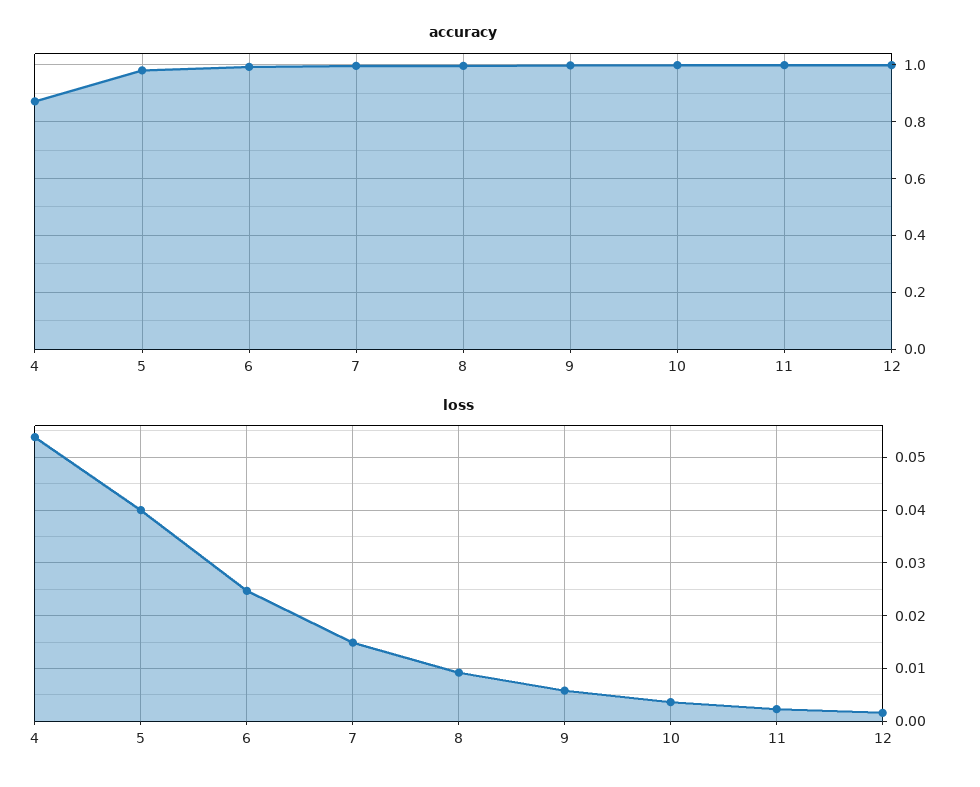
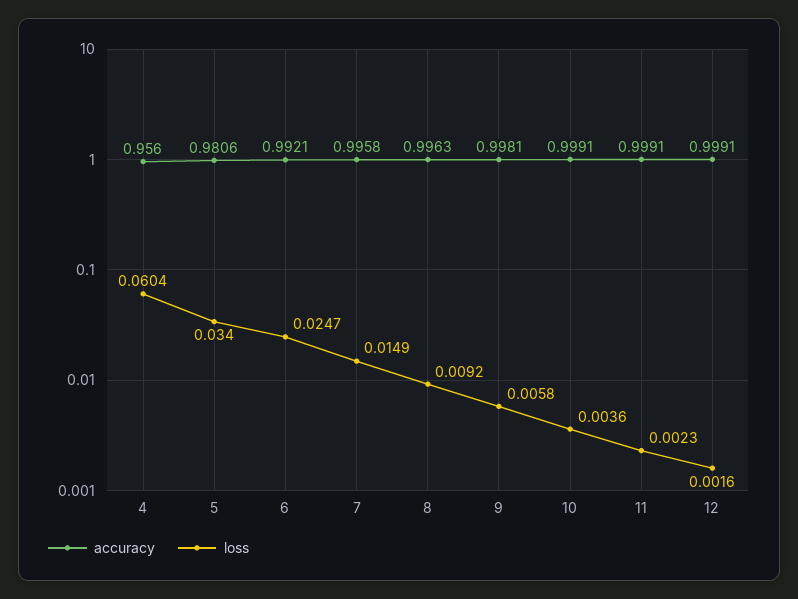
accuracy, 4: 0.875 -> 0.956
loss, 4: 0.054 -> 0.0604
loss, 5: 0.04 -> 0.034

